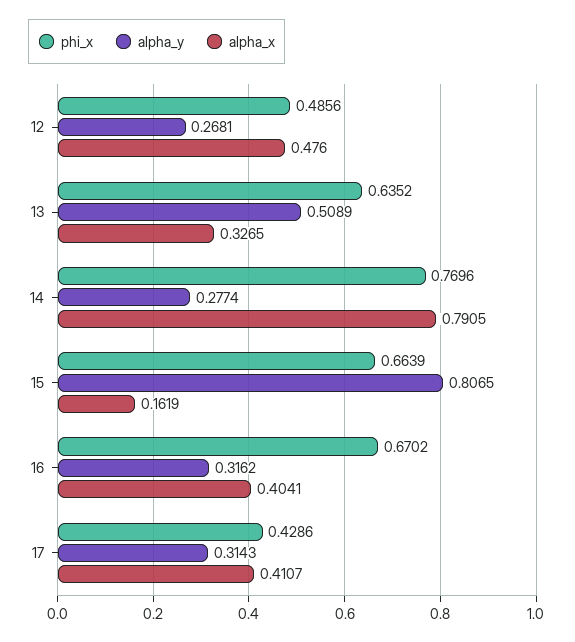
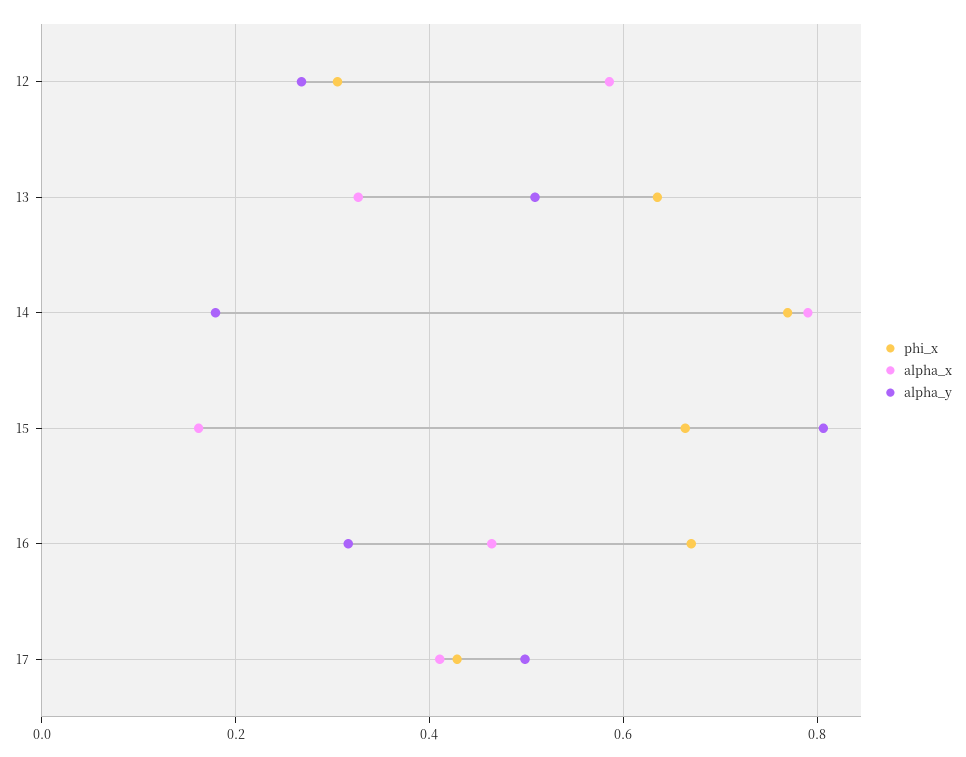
phi_x, 12: 0.4856 -> 0.3
alpha_x, 12: 0.476 -> 0.58
alpha_y, 14: 0.2774 -> 0.18
alpha_x, 16: 0.4041 -> 0.46
alpha_y, 17: 0.3143 -> 0.5

